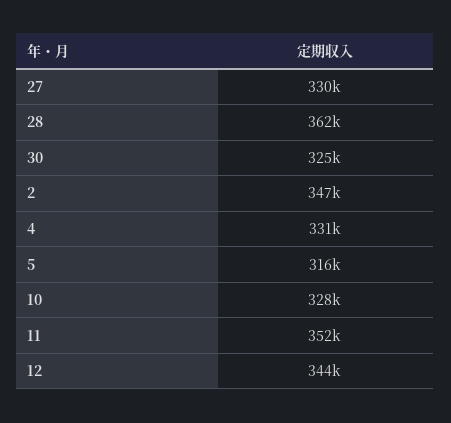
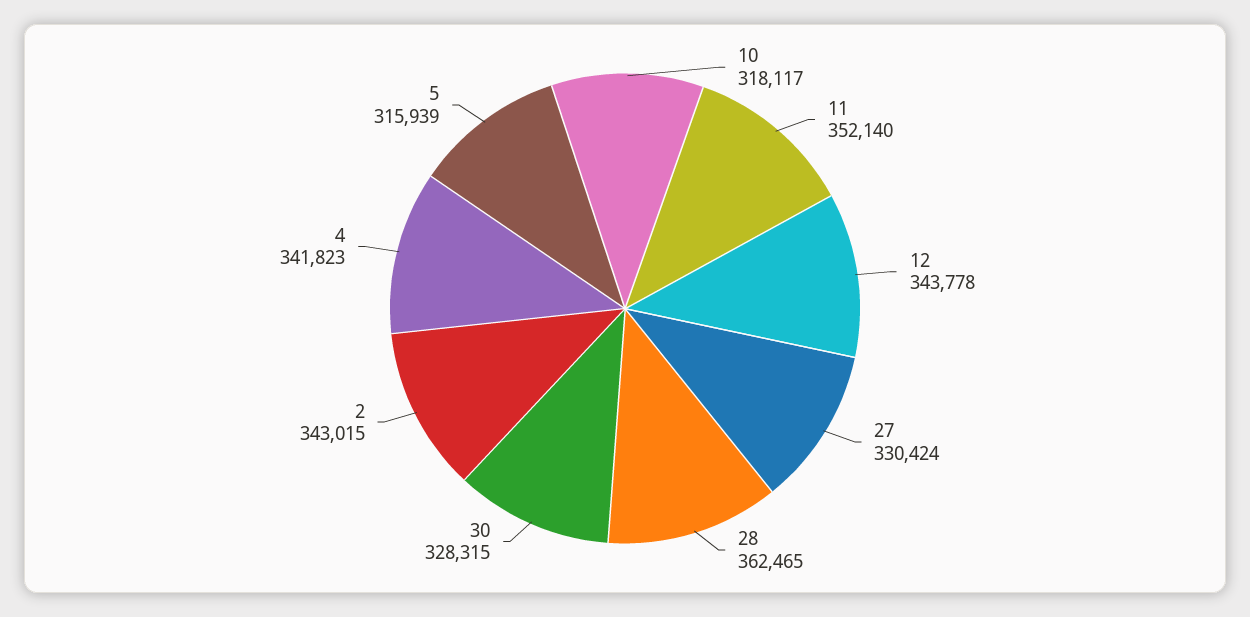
30: 325000 -> 328315
2: 347000 -> 343015
4: 331000 -> 341823
10: 328000 -> 318117

